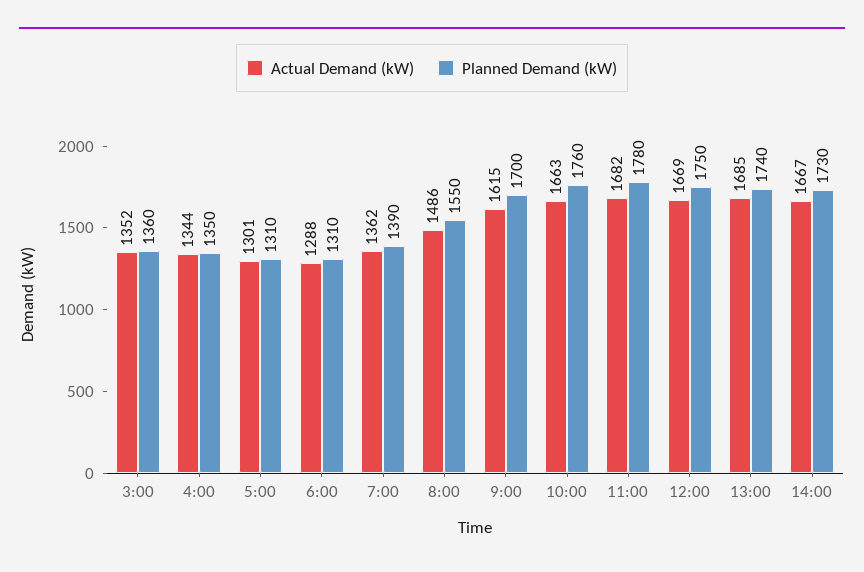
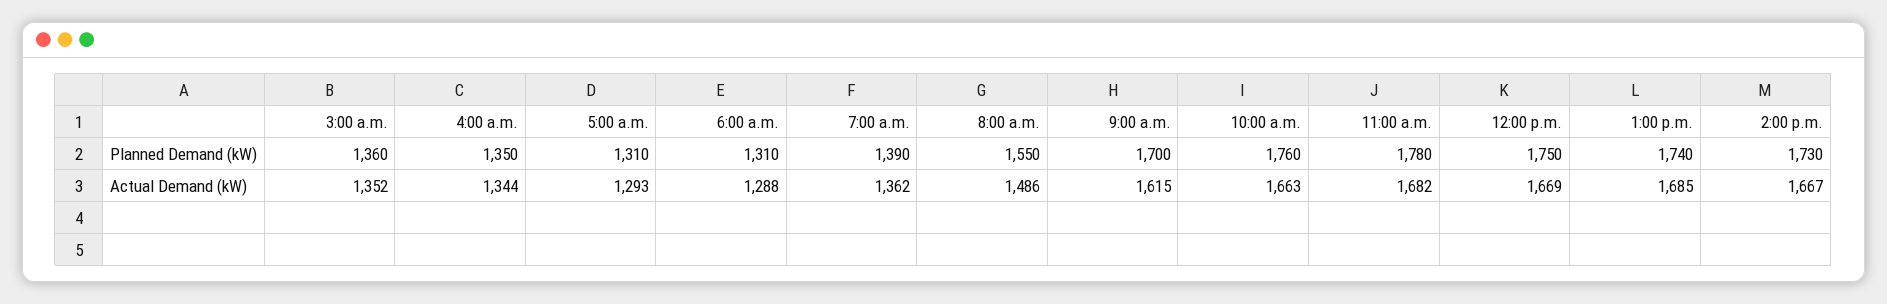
Actual Demand (kW), 5:00: 1301 -> 1293

